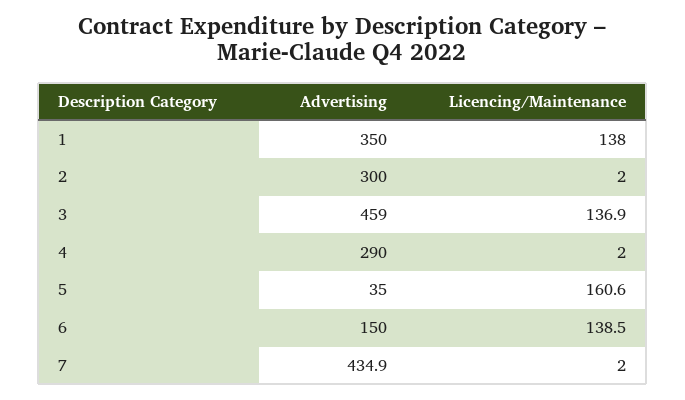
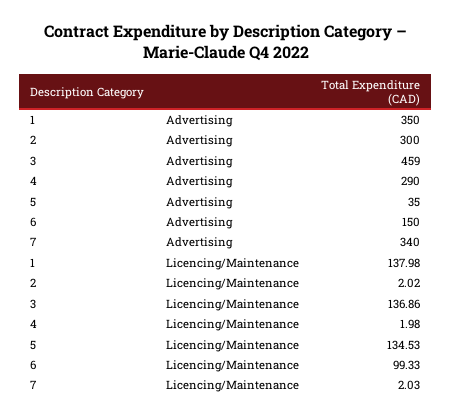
Licencing/Maintenance, 5: 160.6 -> 134.53
Licencing/Maintenance, 6: 138.5 -> 99.33
Advertising, 7: 434.9 -> 340

